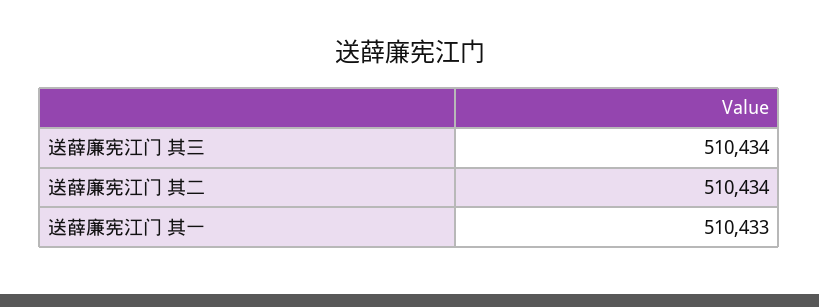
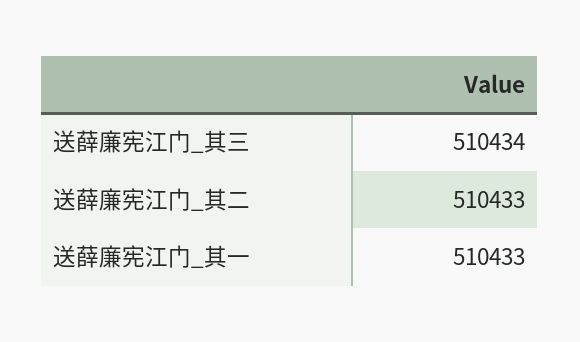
送薛廉宪江门 其二: 510434 -> 510433

